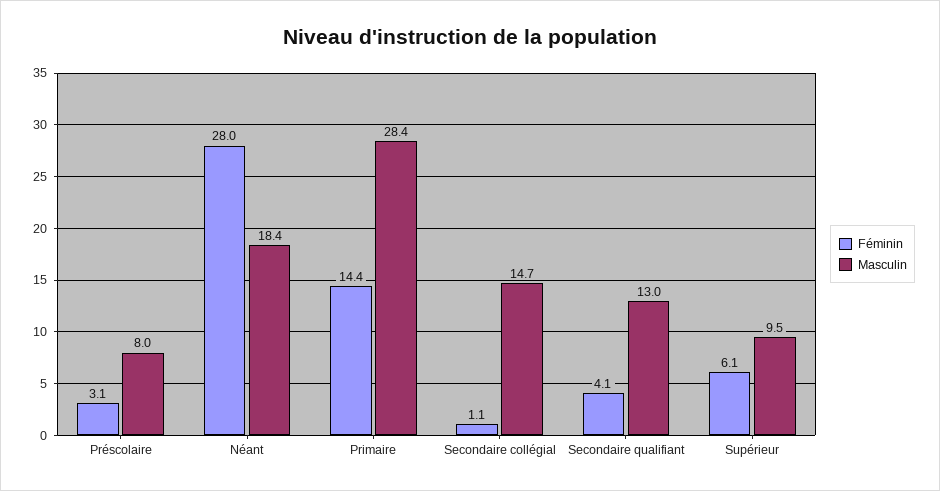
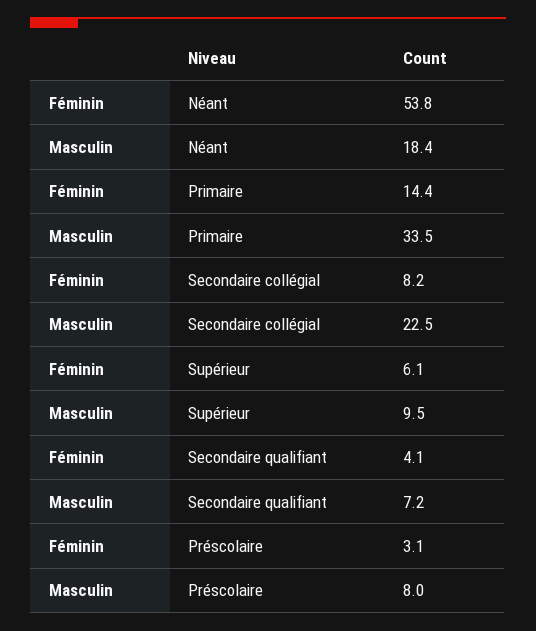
Féminin, Néant: 28 -> 53.8
Masculin, Primaire: 28.4 -> 33.5
Féminin, Secondaire collégial: 1.1 -> 8.2
Masculin, Secondaire collégial: 14.7 -> 22.5
Masculin, Secondaire qualifiant: 13 -> 7.2

